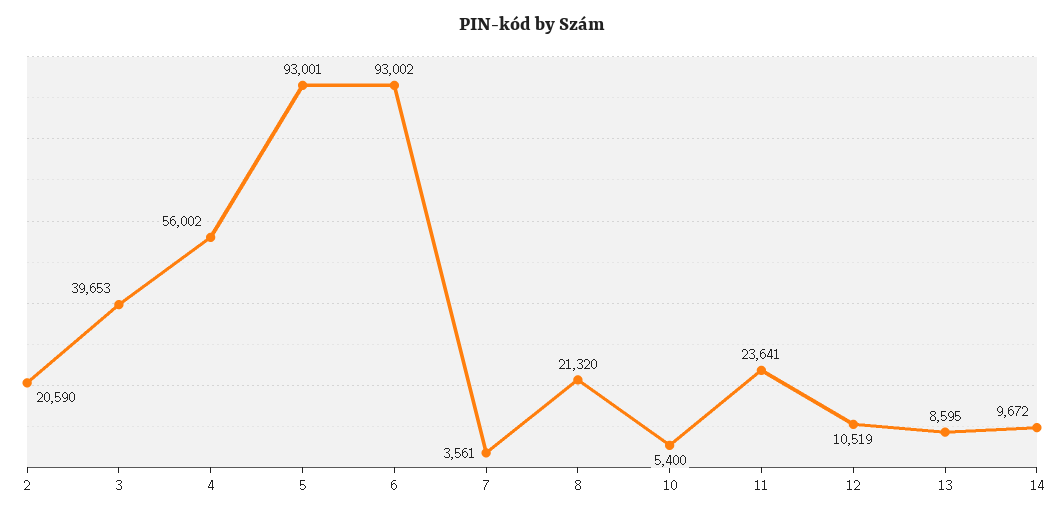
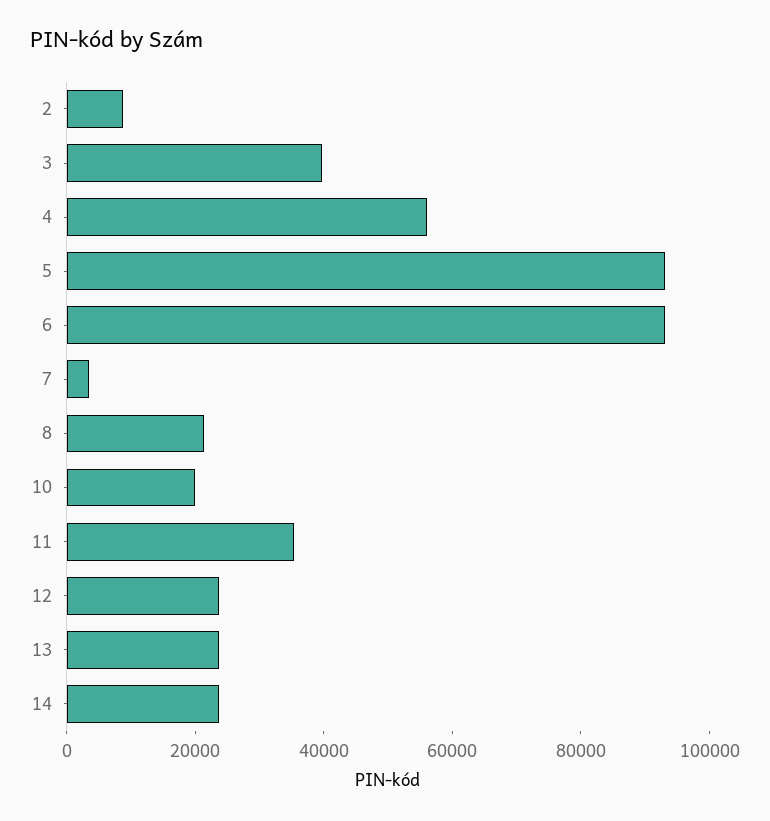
2: 20590 -> 10000
10: 5400 -> 20000
11: 23641 -> 35000
12: 10519 -> 25000
13: 8595 -> 25000
14: 9672 -> 25000

